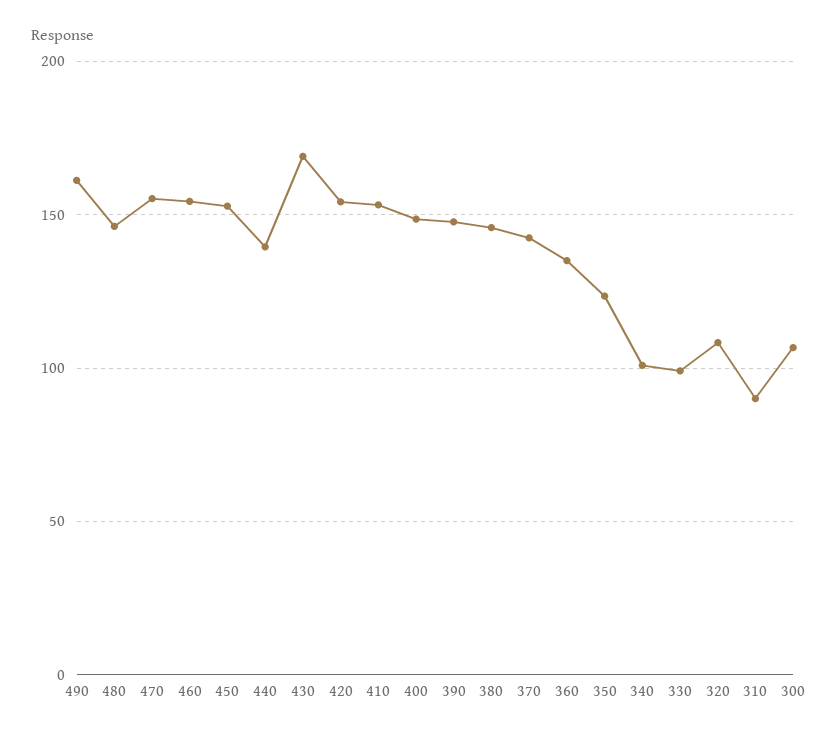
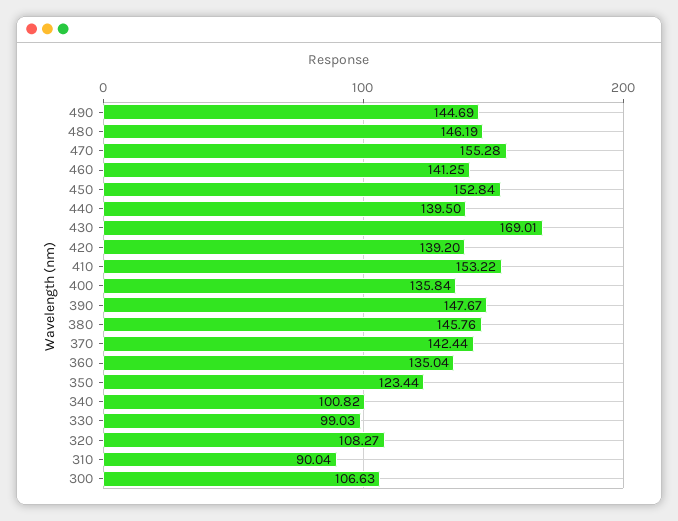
490: 160 -> 144.69
460: 155 -> 141.25
420: 155 -> 139.2
400: 150 -> 135.84

